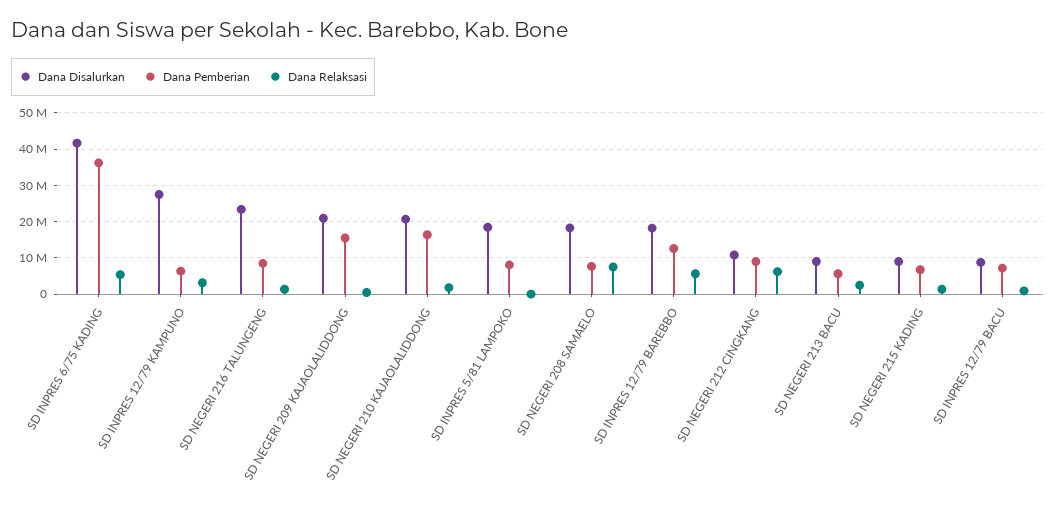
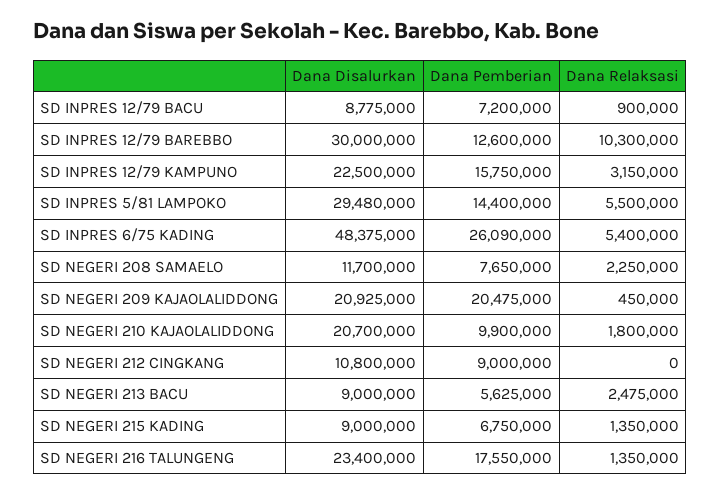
Dana Disalurkan, SD INPRES 6/75 KADING: 42000000 -> 48375000
Dana Pemberian, SD INPRES 6/75 KADING: 36000000 -> 26090000
Dana Disalurkan, SD INPRES 12/79 KAMPUNO: 28000000 -> 22500000
Dana Pemberian, SD INPRES 12/79 KAMPUNO: 6000000 -> 15750000
Dana Pemberian, SD NEGERI 216 TALUNGENG: 8000000 -> 17550000
Dana Pemberian, SD NEGERI 209 KAJAOLALIDDONG: 16000000 -> 20475000
Dana Pemberian, SD NEGERI 210 KAJAOLALIDDONG: 16000000 -> 9900000
Dana Disalurkan, SD INPRES 5/81 LAMPOKO: 18000000 -> 29480000
Dana Pemberian, SD INPRES 5/81 LAMPOKO: 8000000 -> 14400000
Dana Relaksasi, SD INPRES 5/81 LAMPOKO: 0 -> 5500000
Dana Disalurkan, SD NEGERI 208 SAMAELO: 18000000 -> 11700000
Dana Relaksasi, SD NEGERI 208 SAMAELO: 8000000 -> 2250000
Dana Disalurkan, SD INPRES 12/79 BAREBBO: 18000000 -> 30000000
Dana Relaksasi, SD INPRES 12/79 BAREBBO: 6000000 -> 10300000
Dana Relaksasi, SD NEGERI 212 CINGKANG: 6000000 -> 0

